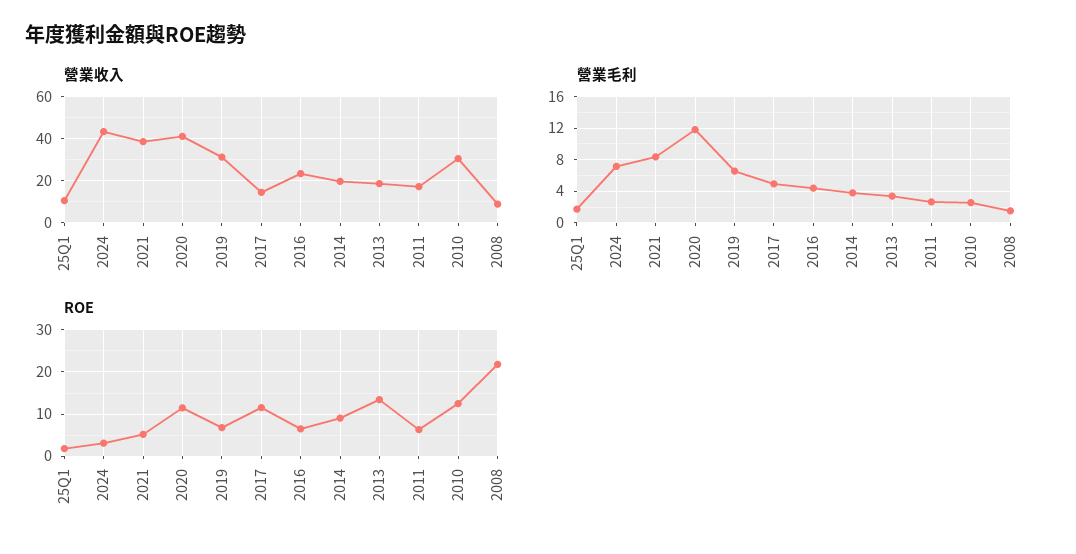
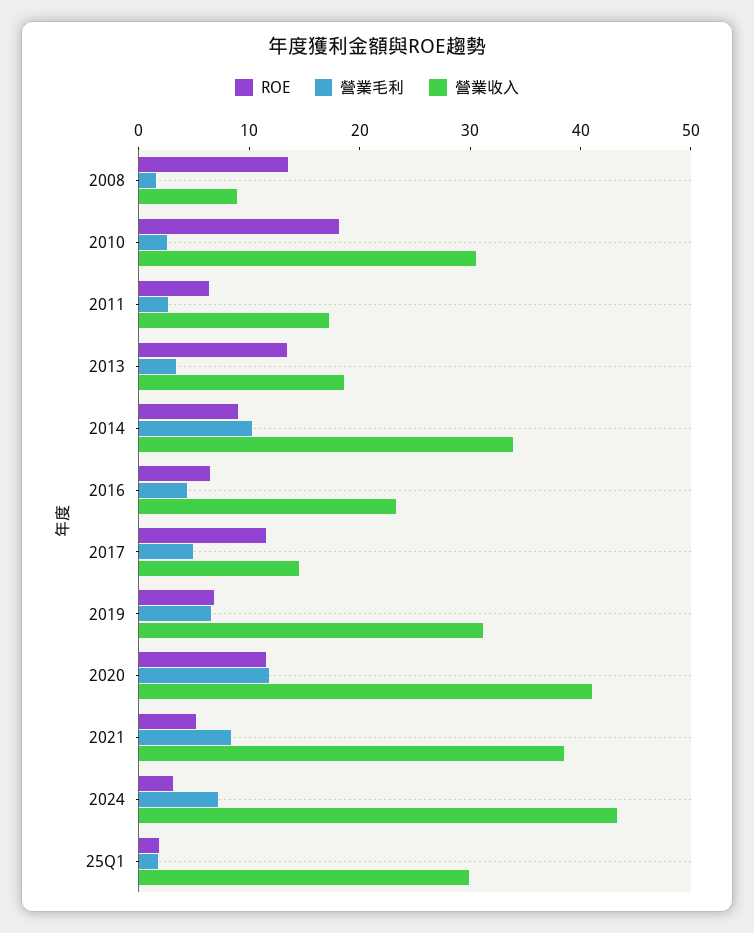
營業收入, 25Q1: 10 -> 30
營業收入, 2014: 20 -> 34
營業毛利, 2014: 4 -> 10
ROE, 2010: 12 -> 18
ROE, 2008: 22 -> 14

